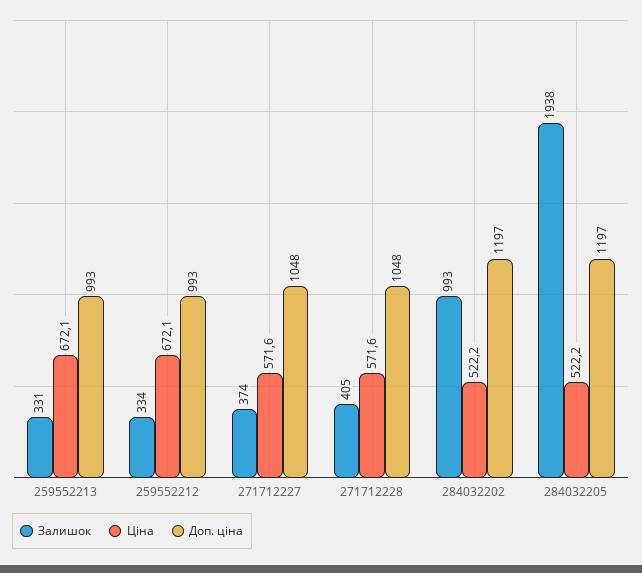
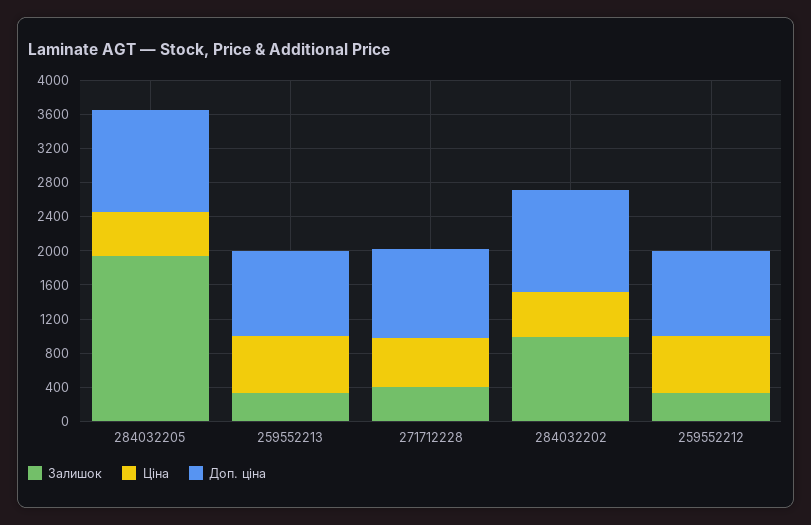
Залишок, 271712227: 374 -> none
Ціна, 271712227: 571.6 -> none
Доп. ціна, 271712227: 1048 -> none

